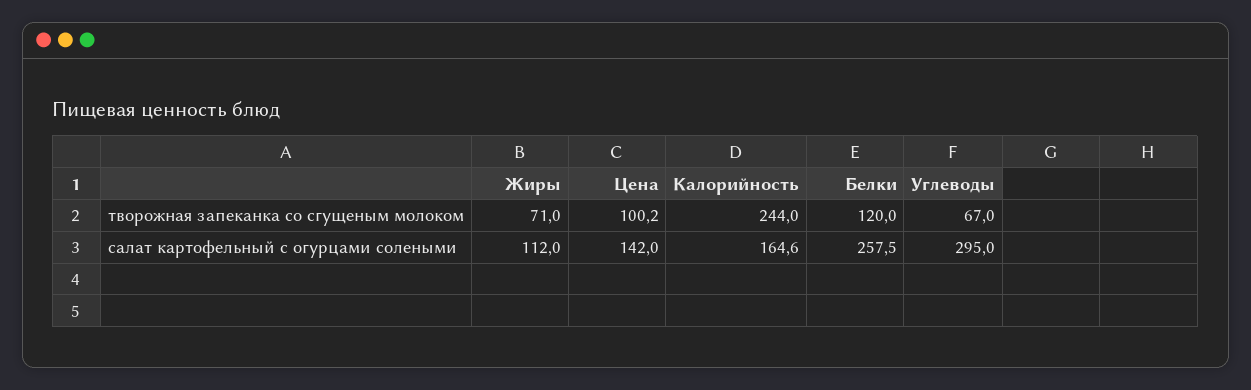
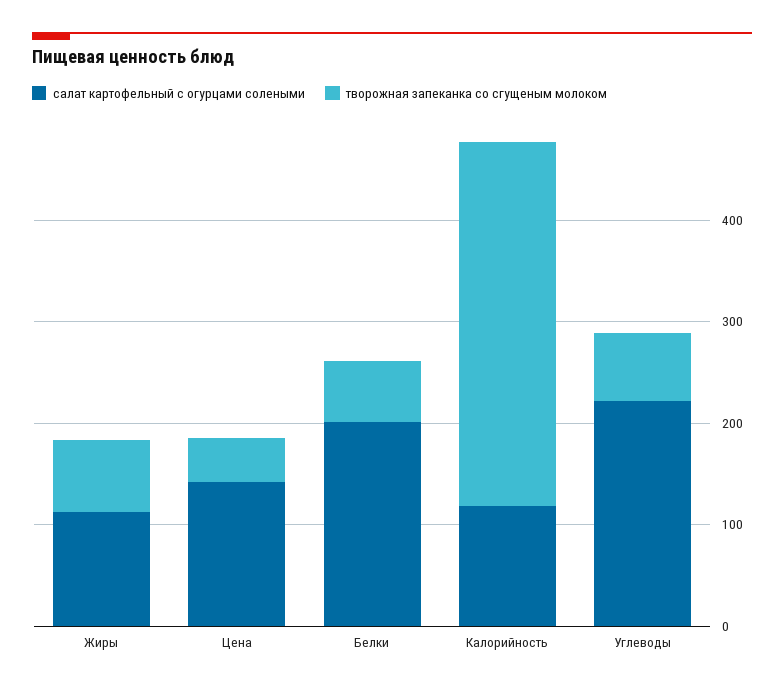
творожная запеканка со сгущеным молоком, Цена: 100.2 -> 40
творожная запеканка со сгущеным молоком, Калорийность: 244 -> 360
творожная запеканка со сгущеным молоком, Белки: 120 -> 60
салат картофельный с огурцами солеными, Калорийность: 164.6 -> 120
салат картофельный с огурцами солеными, Белки: 257.5 -> 200
салат картофельный с огурцами солеными, Углеводы: 295 -> 220

